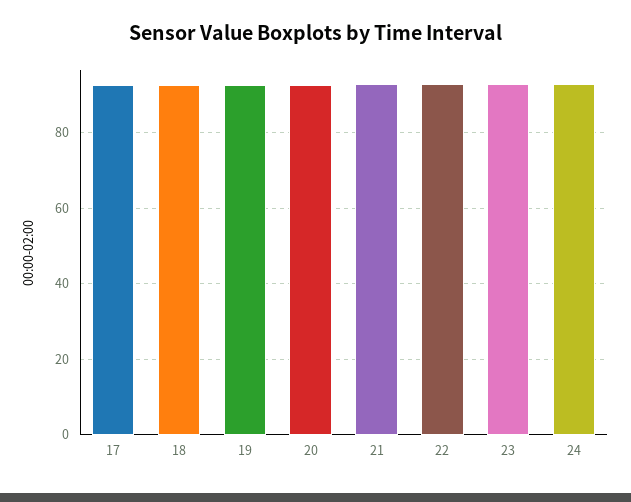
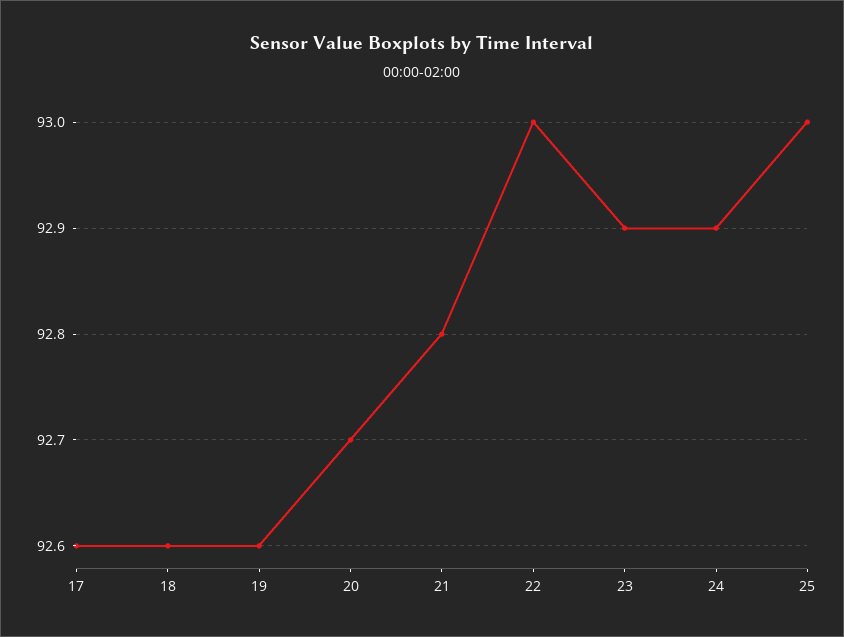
25: none -> 93

